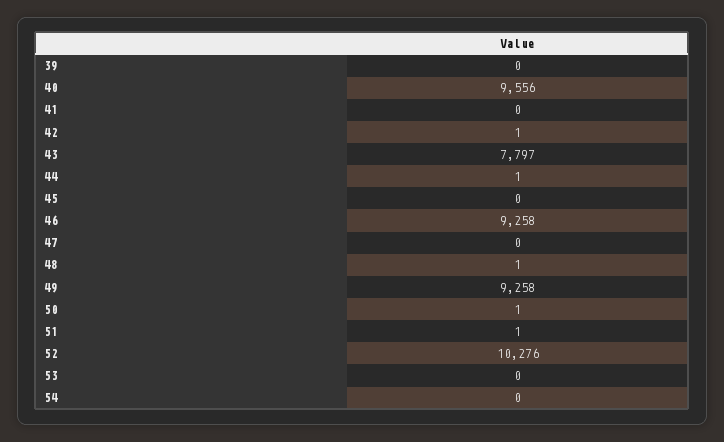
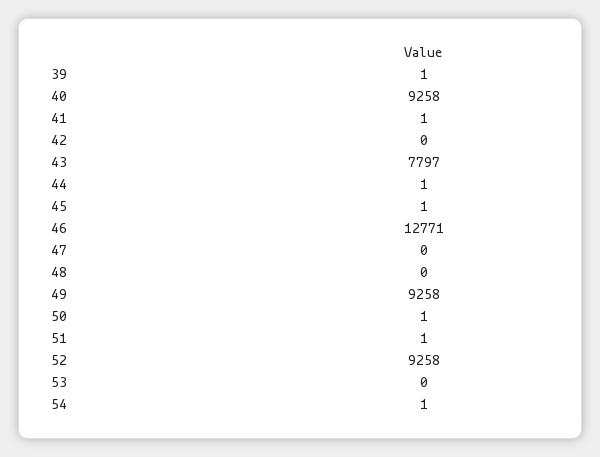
39: 0 -> 1
40: 9556 -> 9258
41: 0 -> 1
42: 1 -> 0
45: 0 -> 1
46: 9258 -> 12771
48: 1 -> 0
52: 10276 -> 9258
54: 0 -> 1

